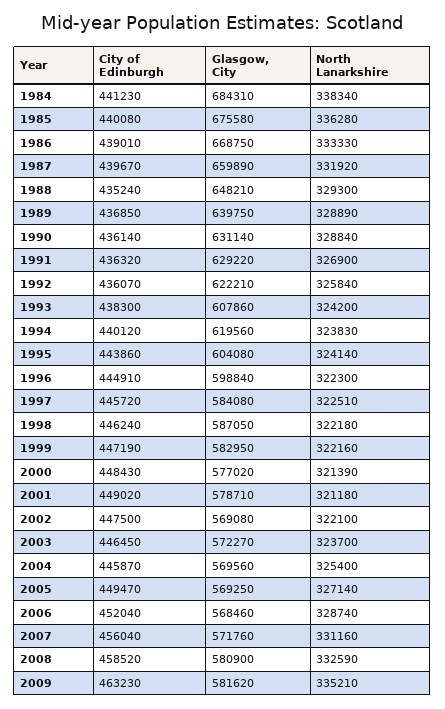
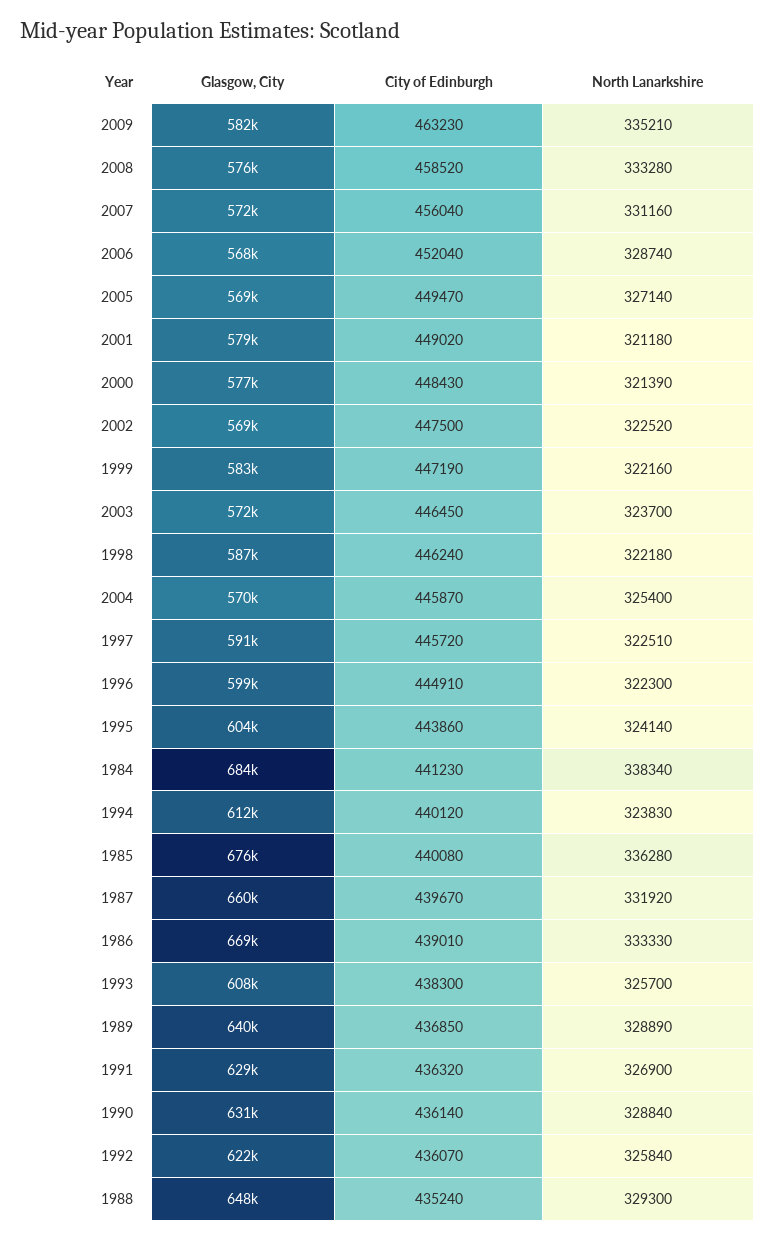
North Lanarkshire, 1993: 324200 -> 325700
Glasgow, City, 1994: 619560 -> 612000
Glasgow, City, 1997: 584080 -> 591000
North Lanarkshire, 2002: 322100 -> 322520
Glasgow, City, 2008: 580900 -> 576000
North Lanarkshire, 2008: 332590 -> 333280

